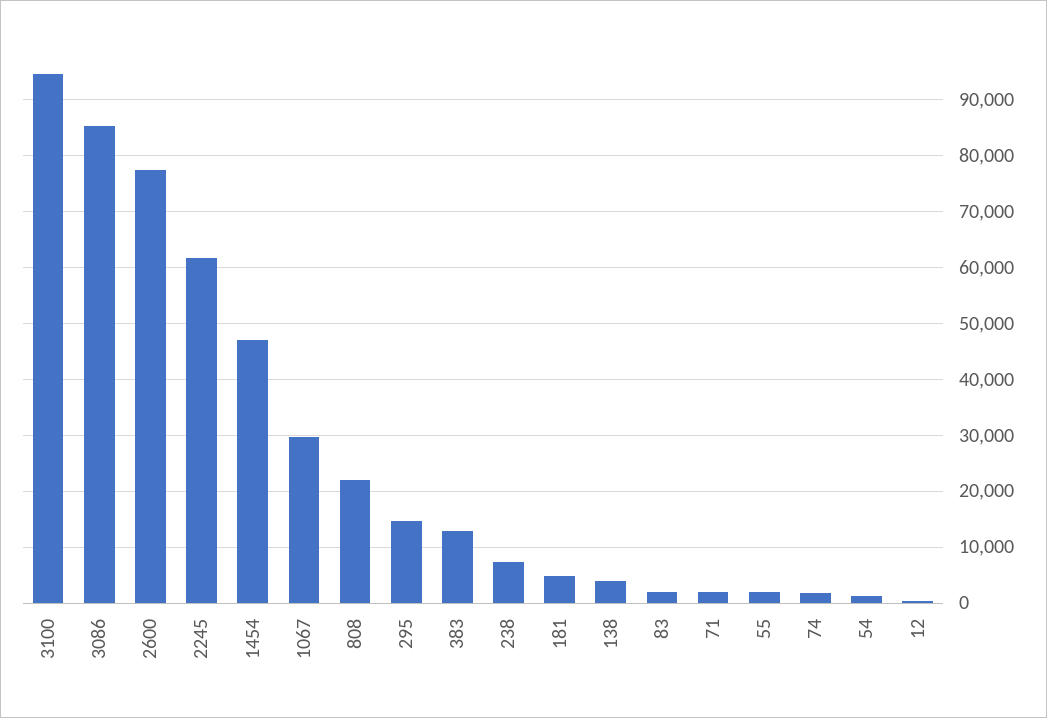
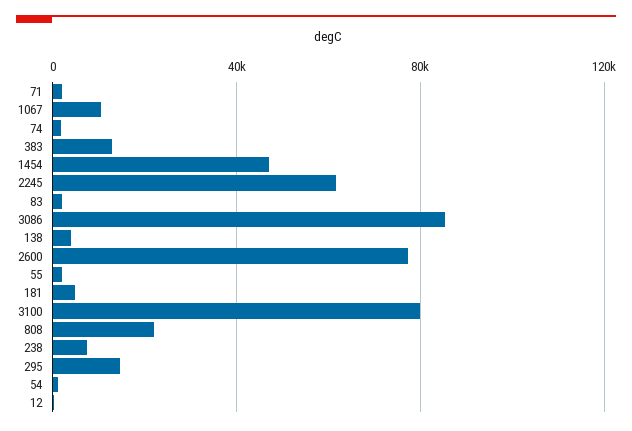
3100: 94000 -> 80000
1067: 30000 -> 10000

